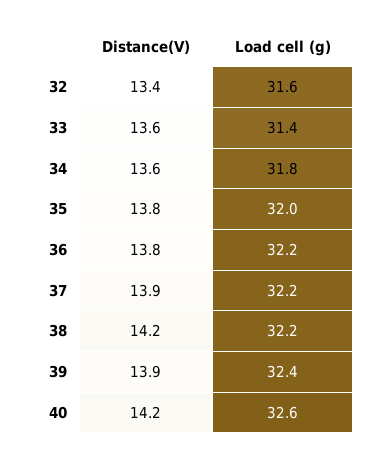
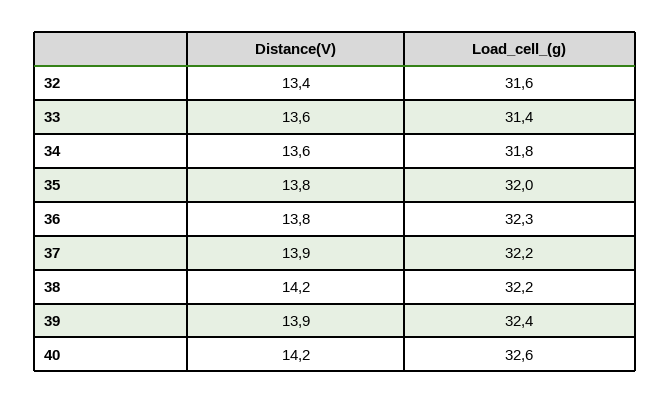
Load cell (g), 36: 32.2 -> 32.3

